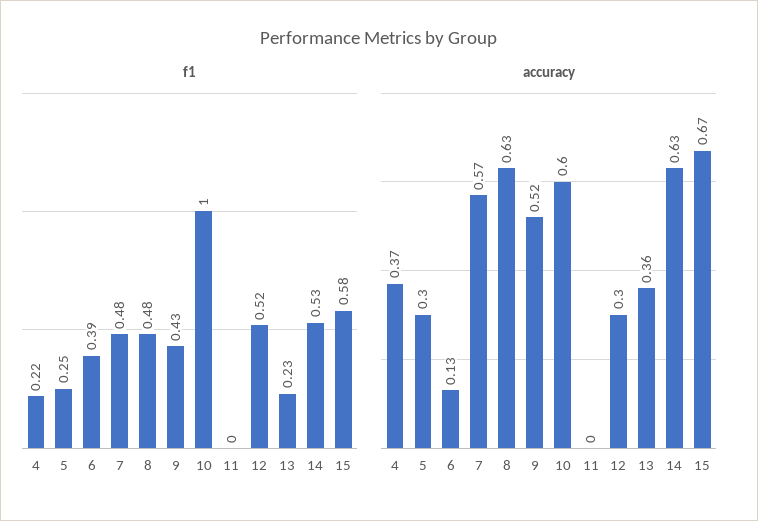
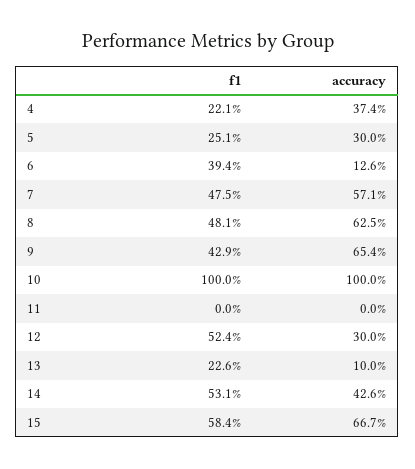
accuracy, 9: 0.52 -> 0.654
accuracy, 10: 0.6 -> 1
accuracy, 13: 0.36 -> 0.1
accuracy, 14: 0.63 -> 0.426

